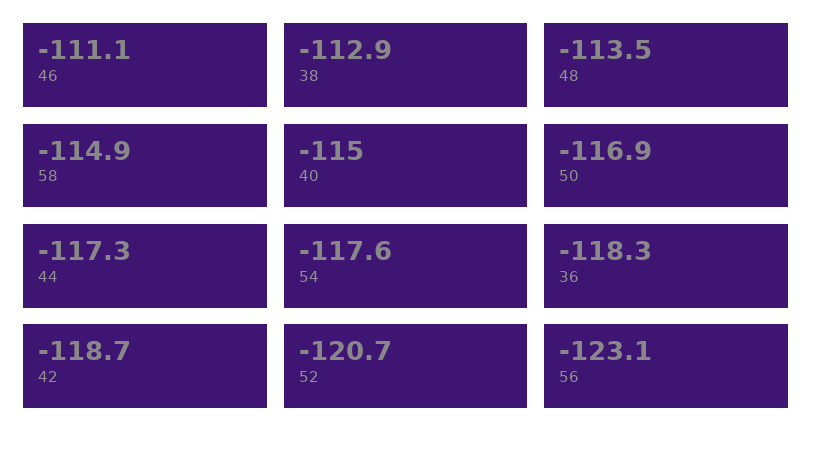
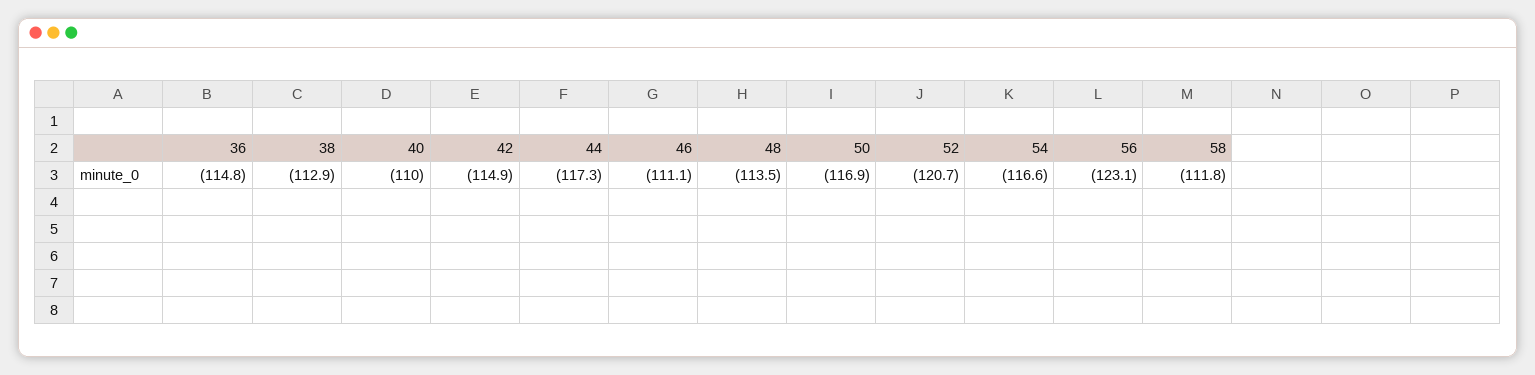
58: -114.9 -> -111.8
40: -115 -> -110
54: -117.6 -> -116.6
36: -118.3 -> -114.8
42: -118.7 -> -114.9

